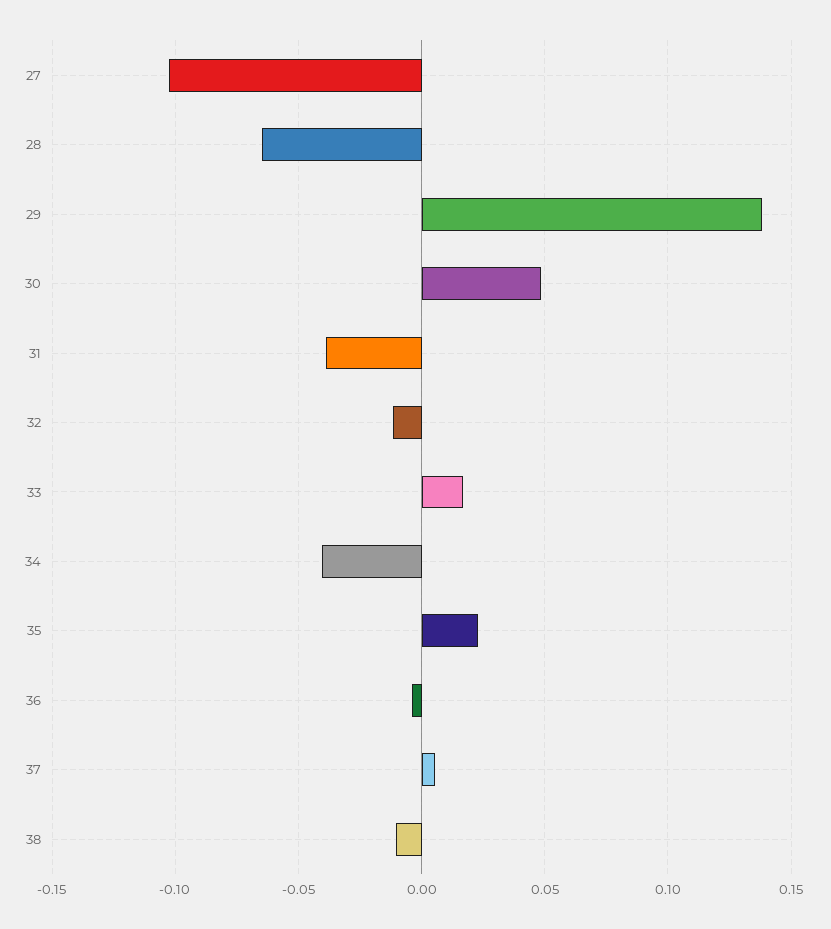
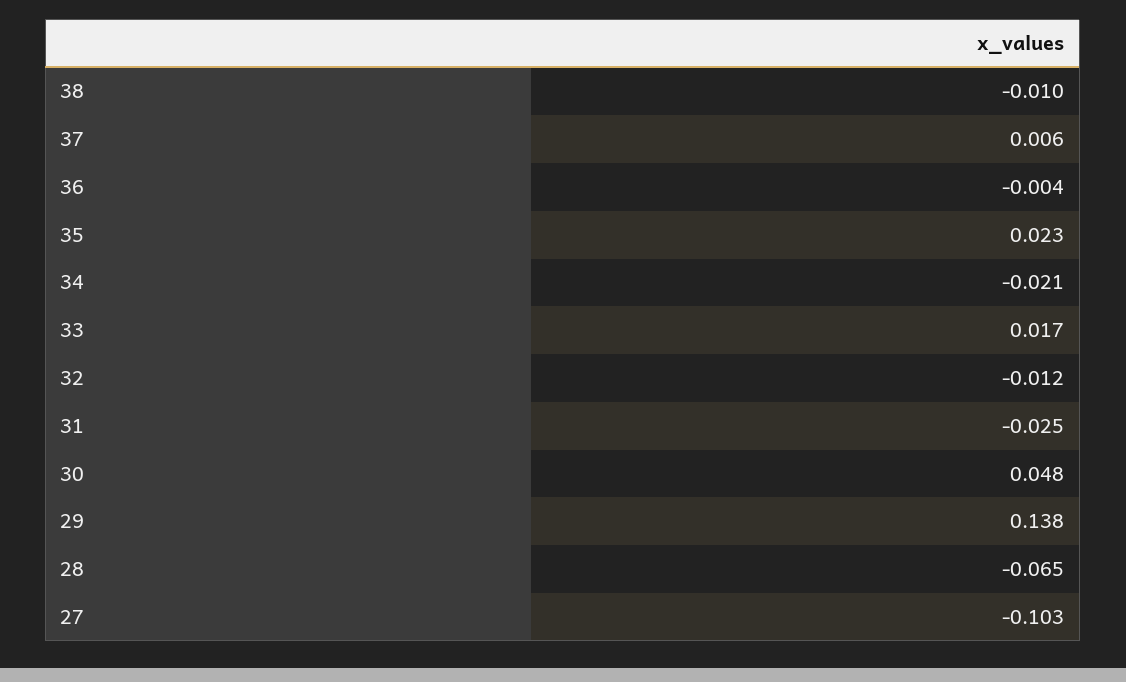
31: -0.04 -> -0.025
34: -0.04 -> -0.021

